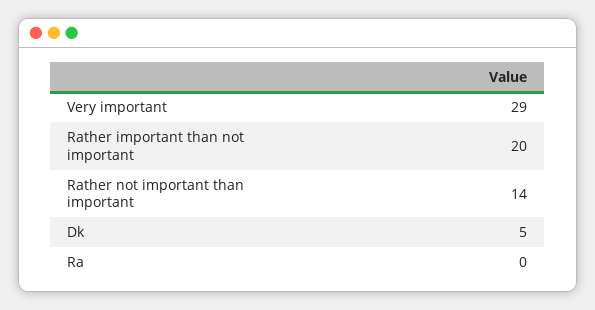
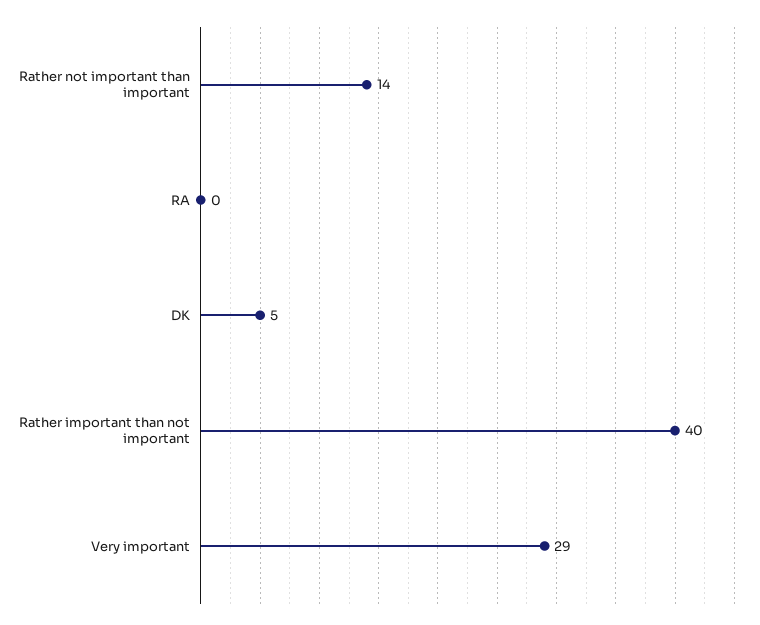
Rather important than not important: 20 -> 40

